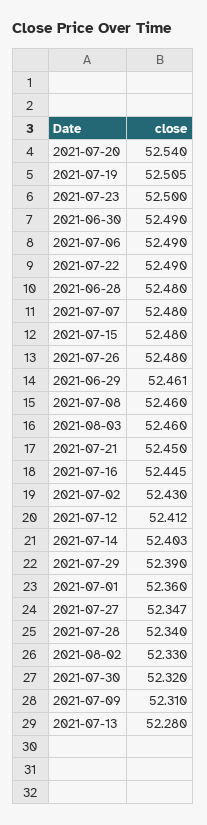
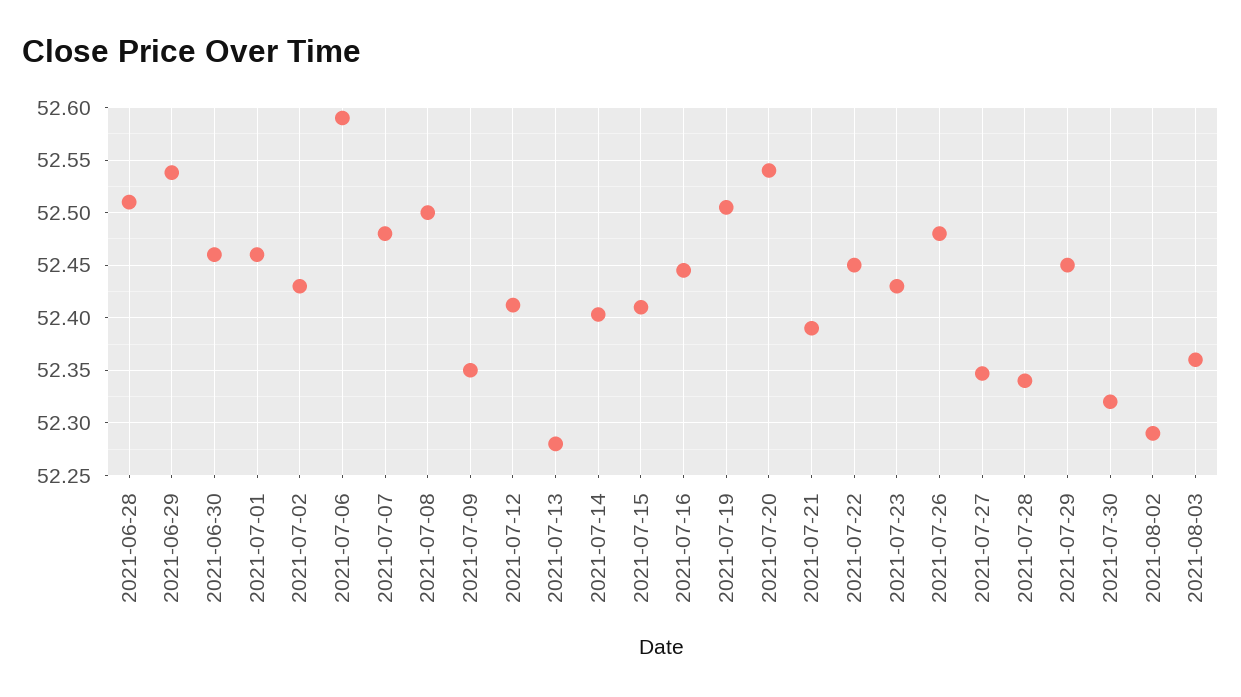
2021-07-23: 52.5 -> 52.43
2021-06-30: 52.49 -> 52.46
2021-07-06: 52.49 -> 52.59
2021-07-22: 52.49 -> 52.45
2021-06-28: 52.48 -> 52.51
2021-07-15: 52.48 -> 52.41
2021-06-29: 52.461 -> 52.54
2021-07-08: 52.46 -> 52.5
2021-08-03: 52.46 -> 52.36
2021-07-21: 52.45 -> 52.39
2021-07-29: 52.39 -> 52.45
2021-07-01: 52.36 -> 52.46
2021-08-02: 52.33 -> 52.29
2021-07-09: 52.31 -> 52.35

